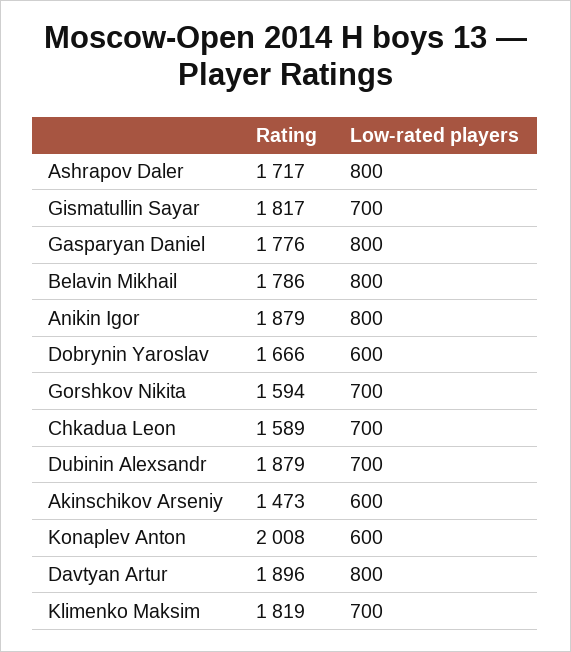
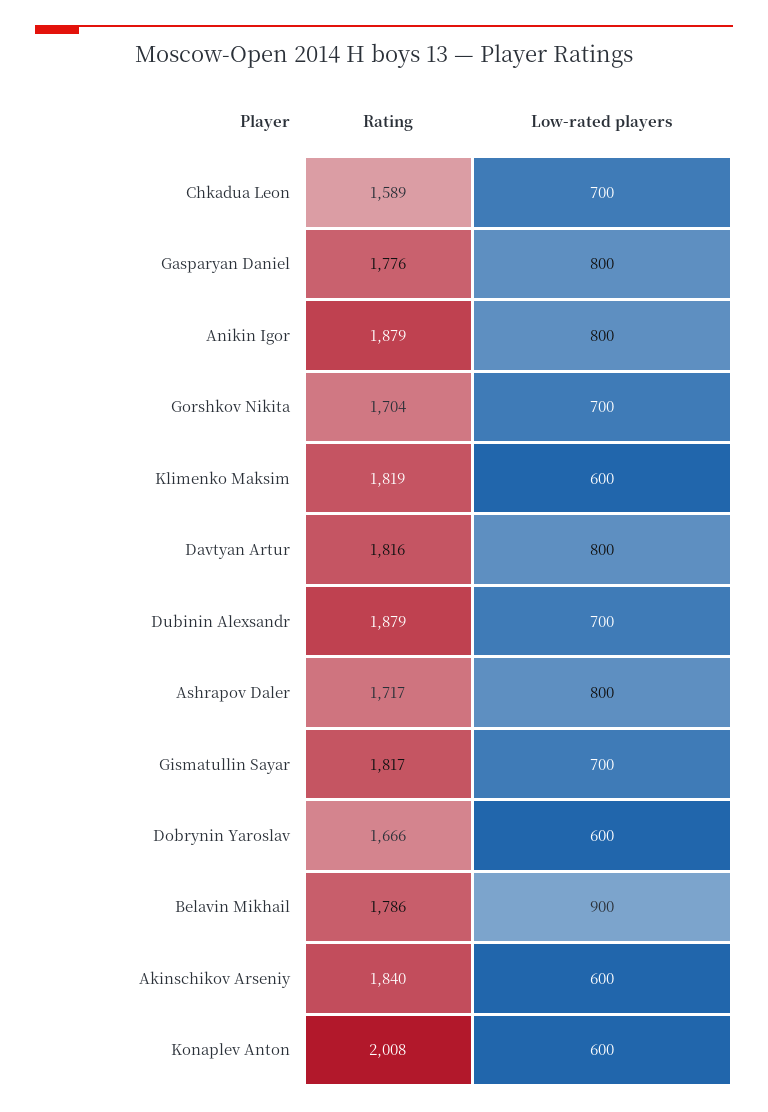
Low-rated players, Belavin Mikhail: 800 -> 900
Rating, Gorshkov Nikita: 1594 -> 1704
Rating, Akinschikov Arseniy: 1473 -> 1840
Rating, Davtyan Artur: 1896 -> 1816
Low-rated players, Klimenko Maksim: 700 -> 600

